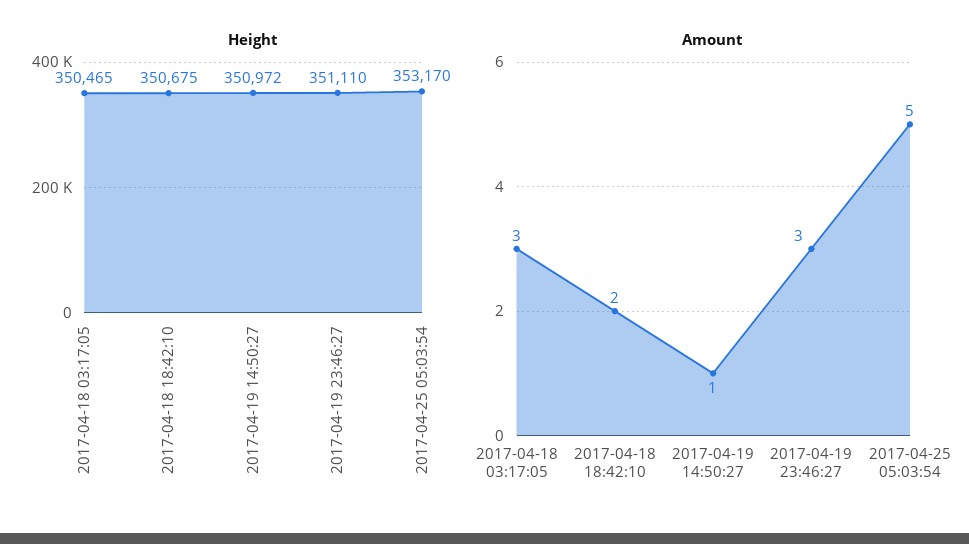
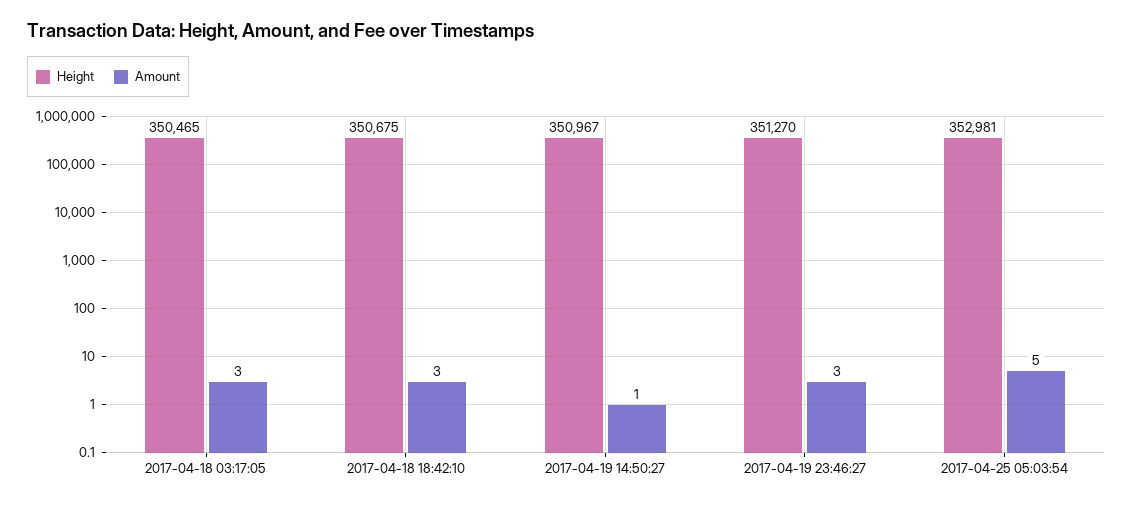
Height, 2017-04-19 14:50:27: 350972 -> 350967
Height, 2017-04-19 23:46:27: 351110 -> 351270
Height, 2017-04-25 05:03:54: 353170 -> 352981
Amount, 2017-04-18 18:42:10: 2 -> 3

